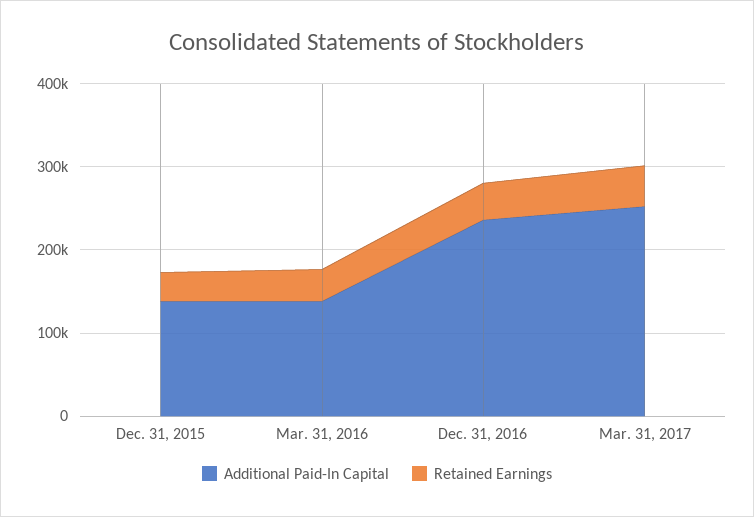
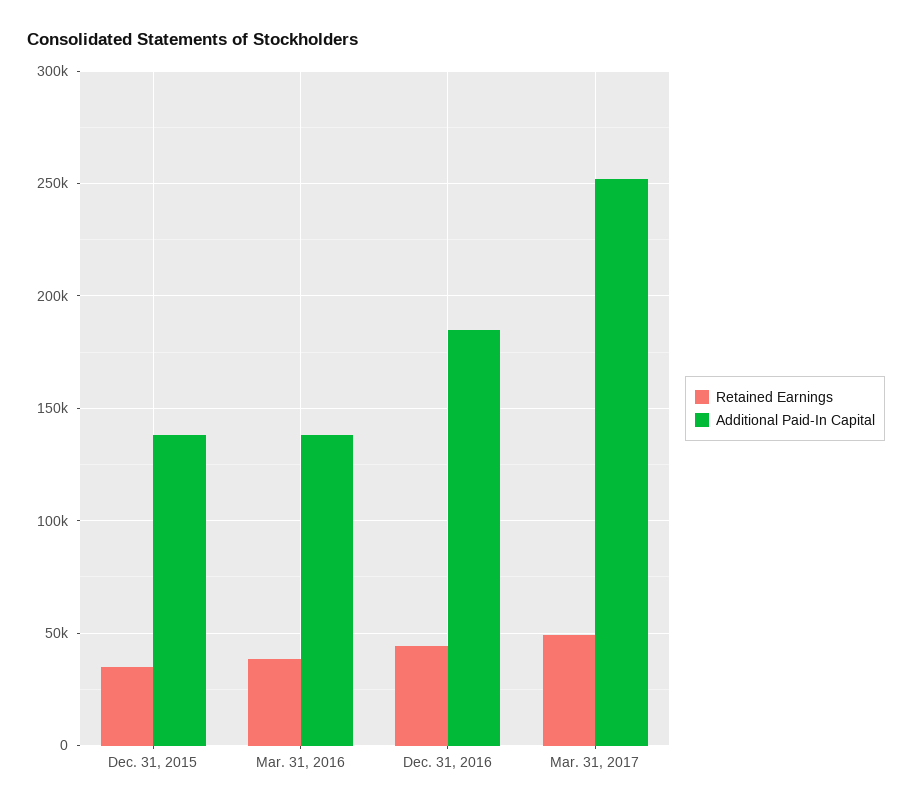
Additional Paid-In Capital, Dec. 31, 2016: 240000 -> 185000

